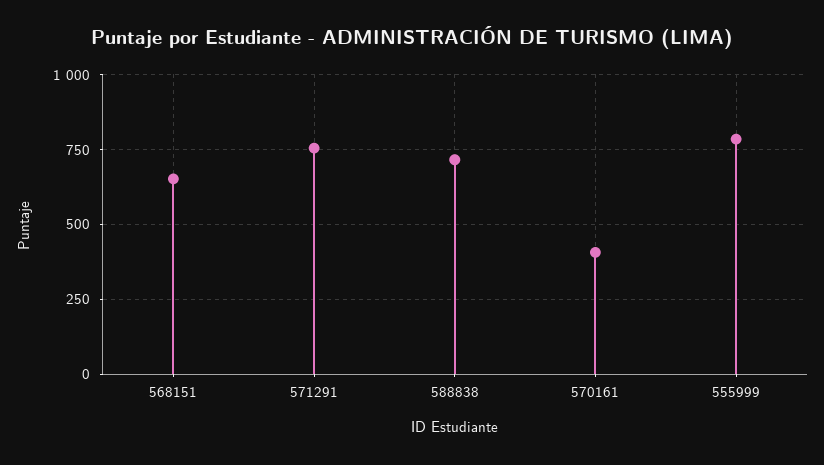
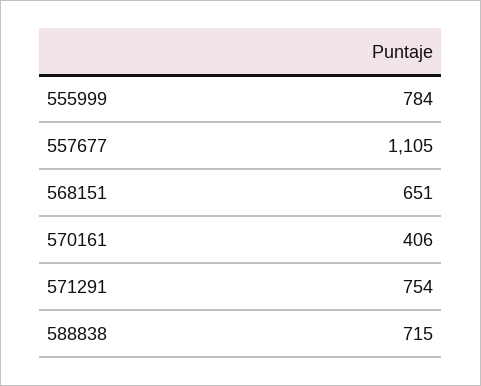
557677: none -> 1105

